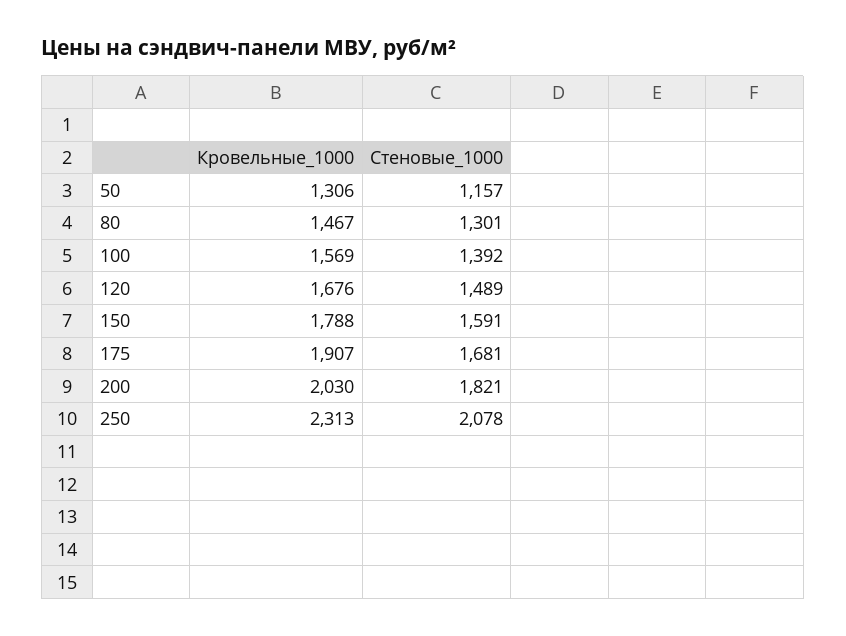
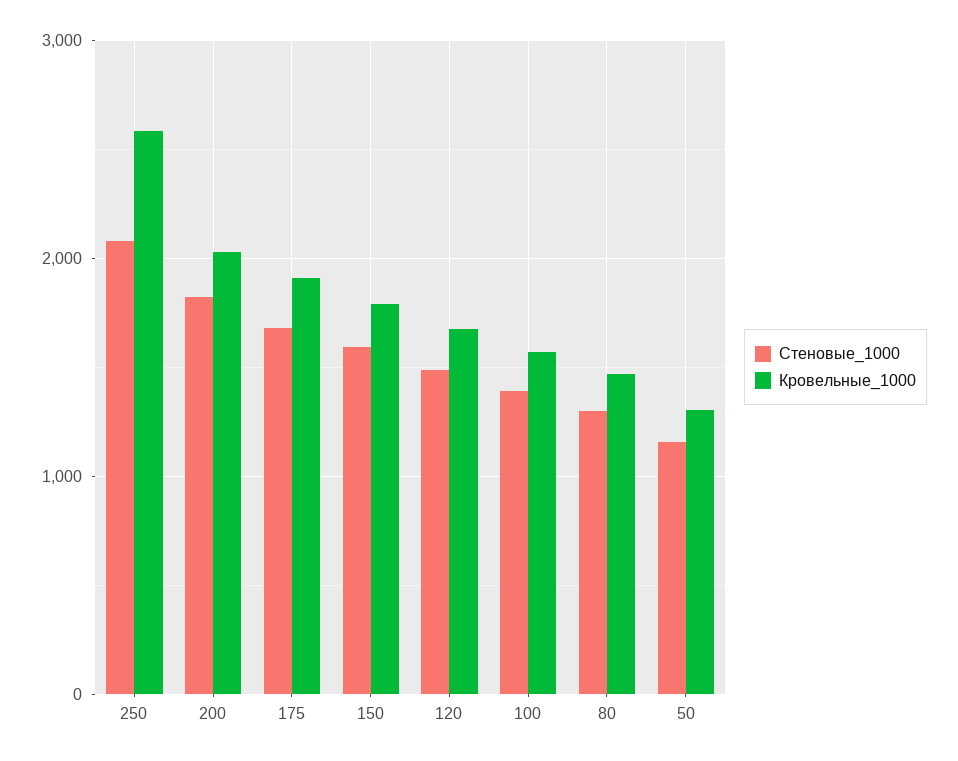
Кровельные_1000, 250: 2313 -> 2600

